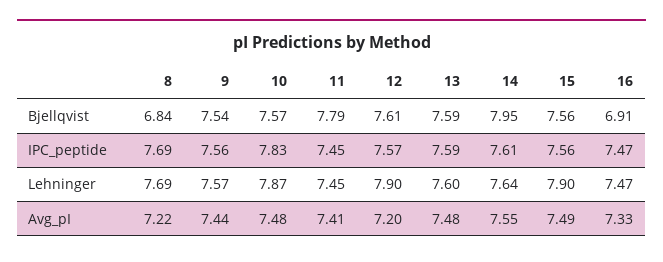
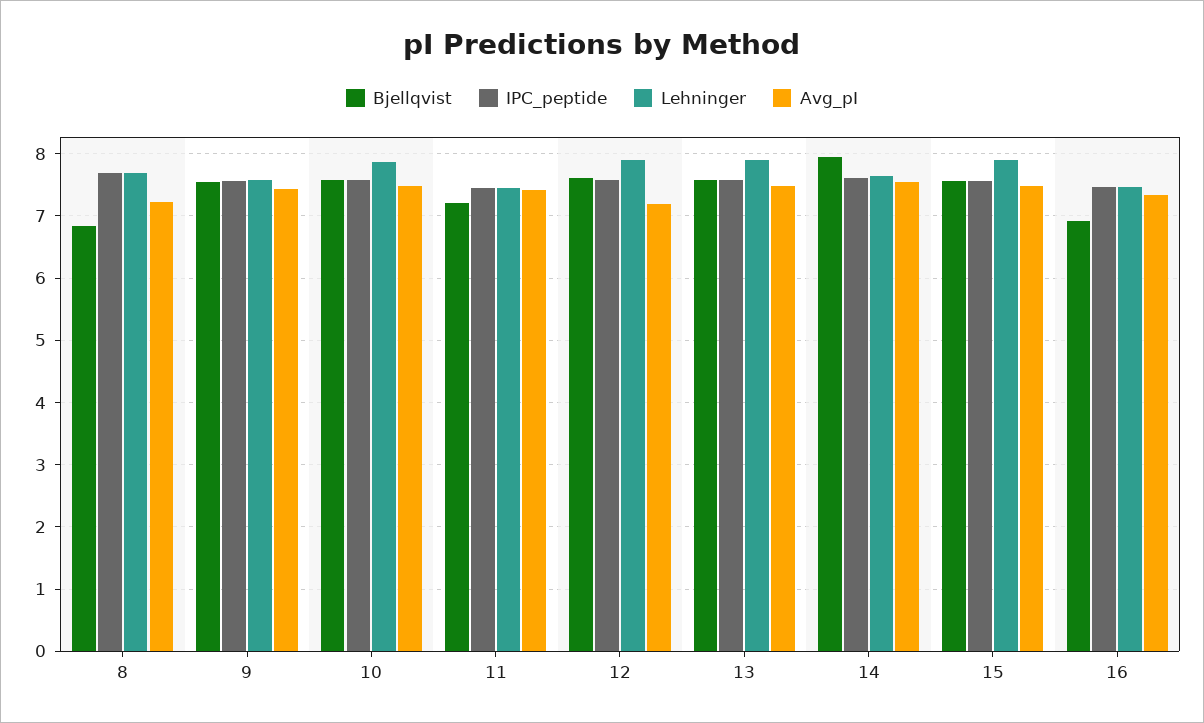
Bjellqvist, 11: 7.79 -> 7.2
IPC_peptide, 10: 7.83 -> 7.6
Lehninger, 13: 7.6 -> 7.9

